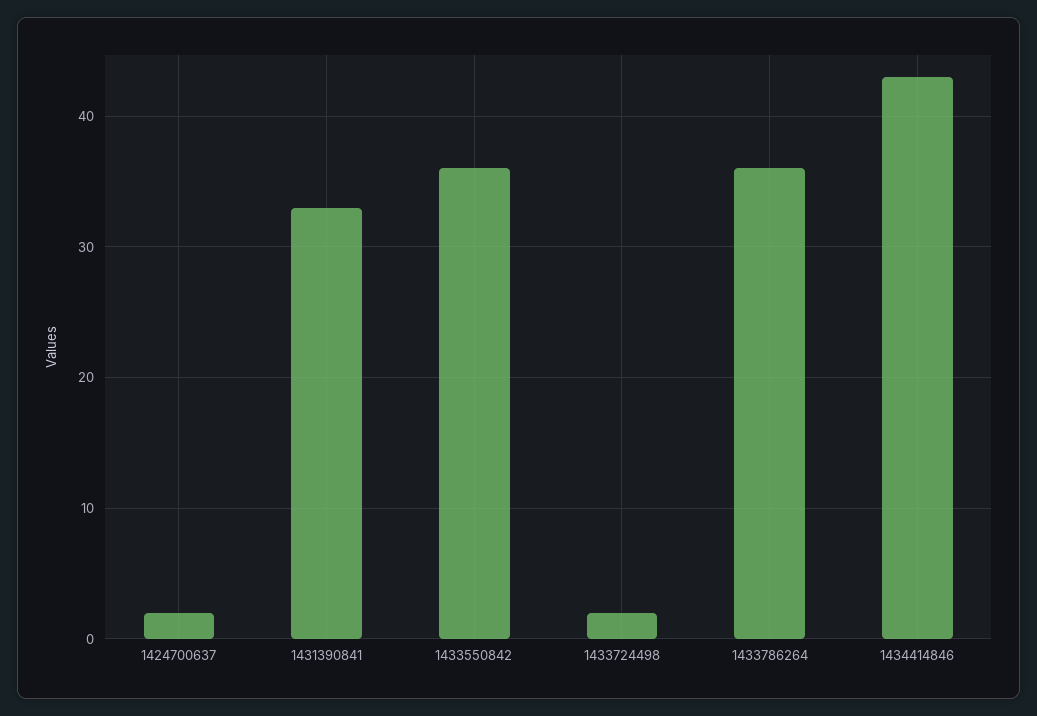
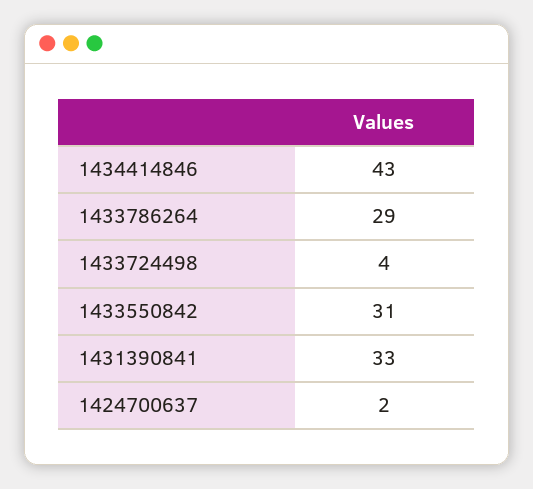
1433550842: 36 -> 31
1433724498: 2 -> 4
1433786264: 36 -> 29

